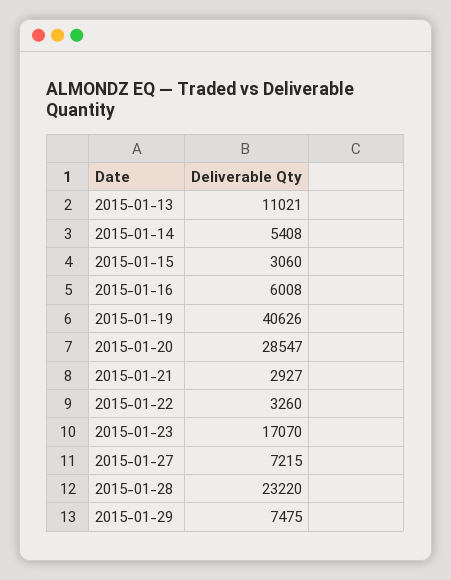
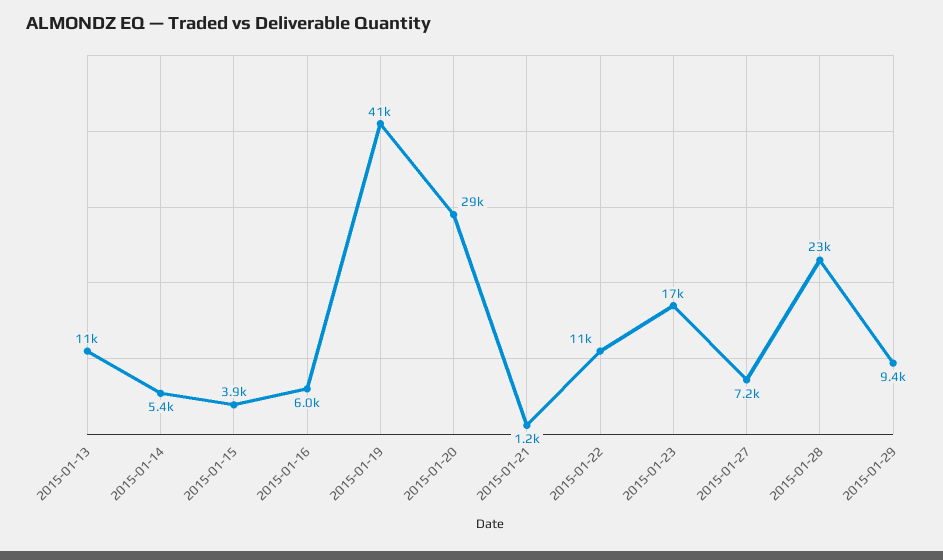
2015-01-15: 3060 -> 3900
2015-01-21: 2927 -> 1200
2015-01-22: 3260 -> 11000
2015-01-29: 7475 -> 9400

